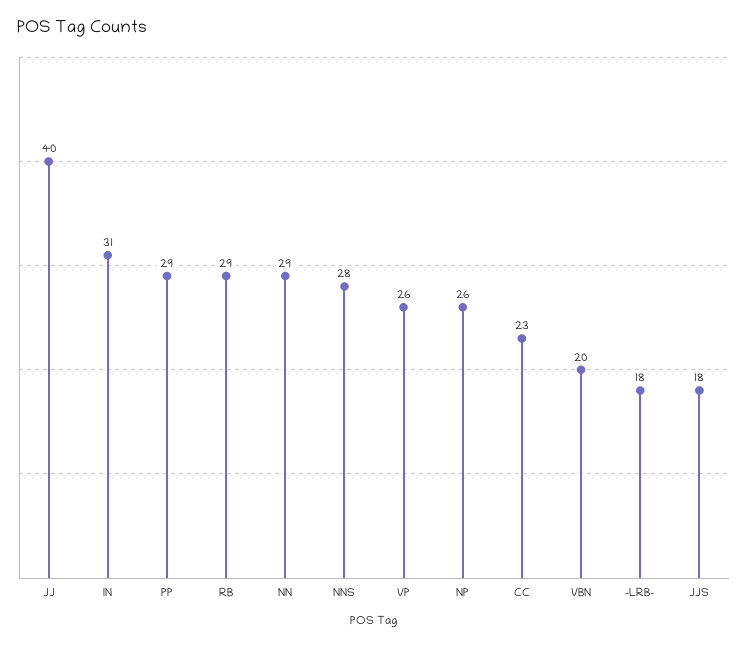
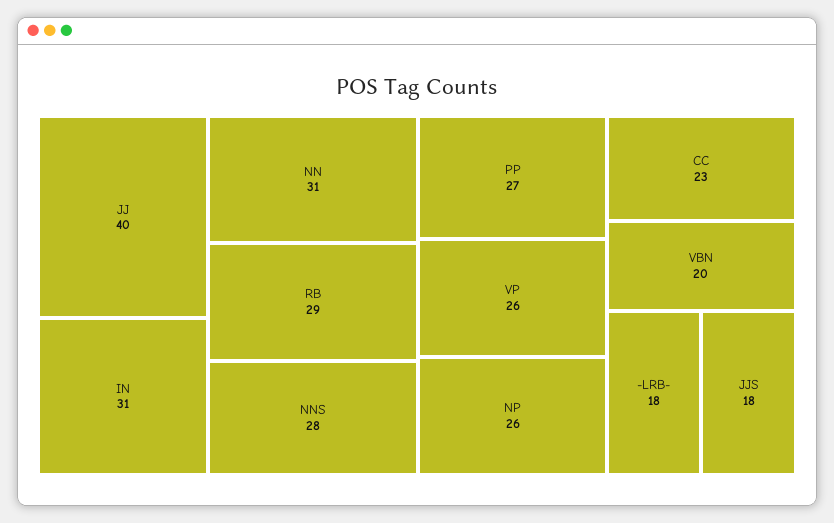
PP: 29 -> 27
NN: 29 -> 31

